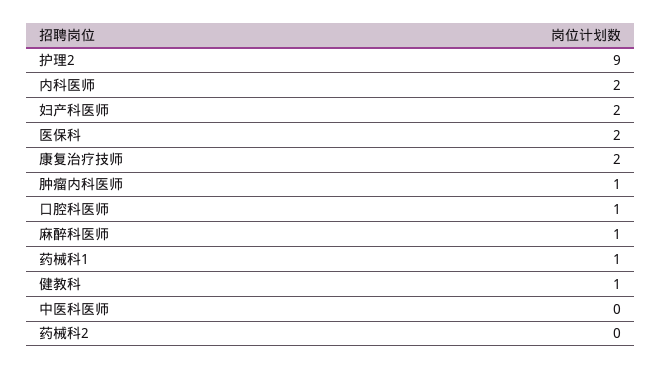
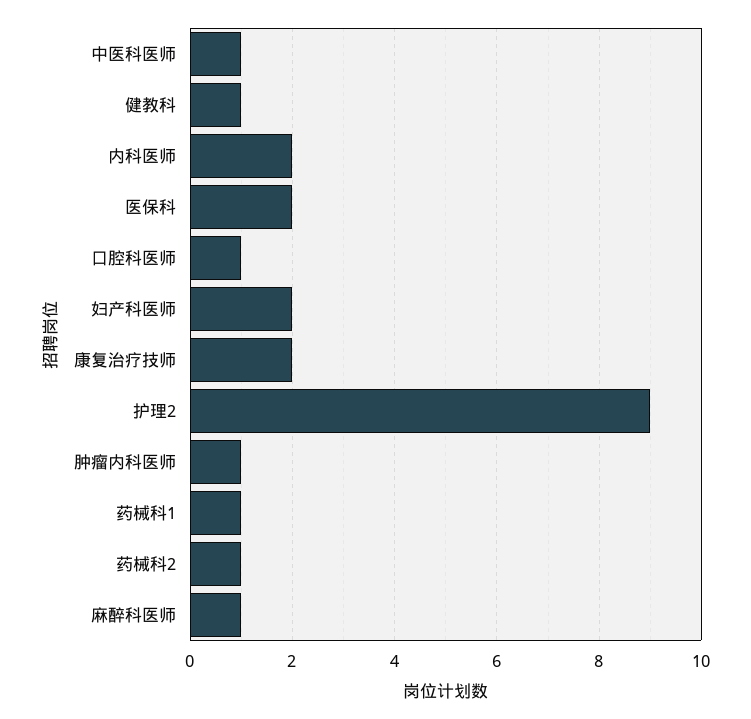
中医科医师: 0 -> 1
药械科2: 0 -> 1

